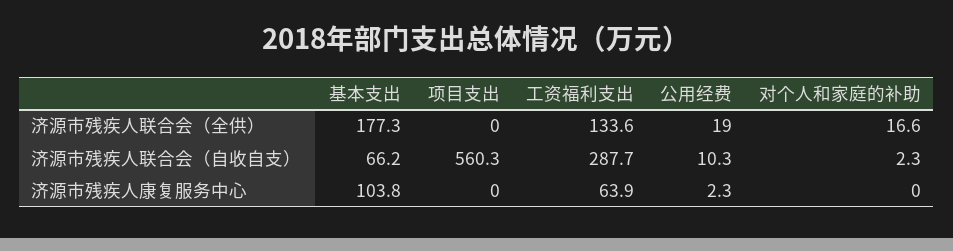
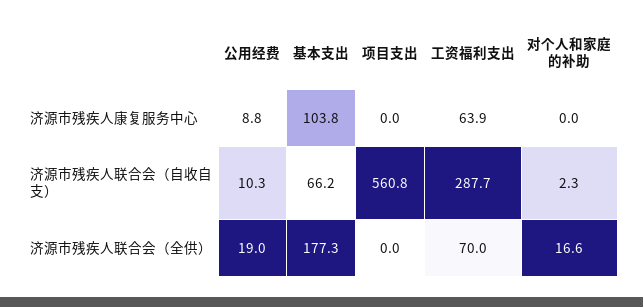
工资福利支出, 济源市残疾人联合会（全供）: 133.6 -> 70
项目支出, 济源市残疾人联合会（自收自支）: 560.3 -> 560.8
公用经费, 济源市残疾人康复服务中心: 2.3 -> 8.8

